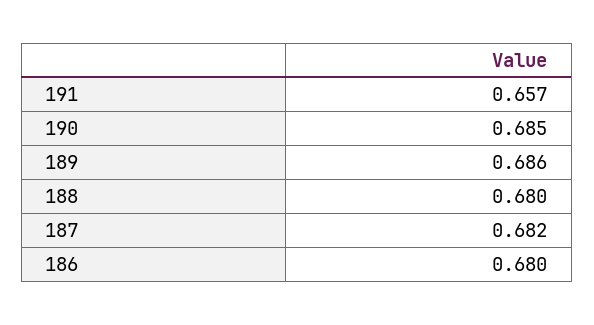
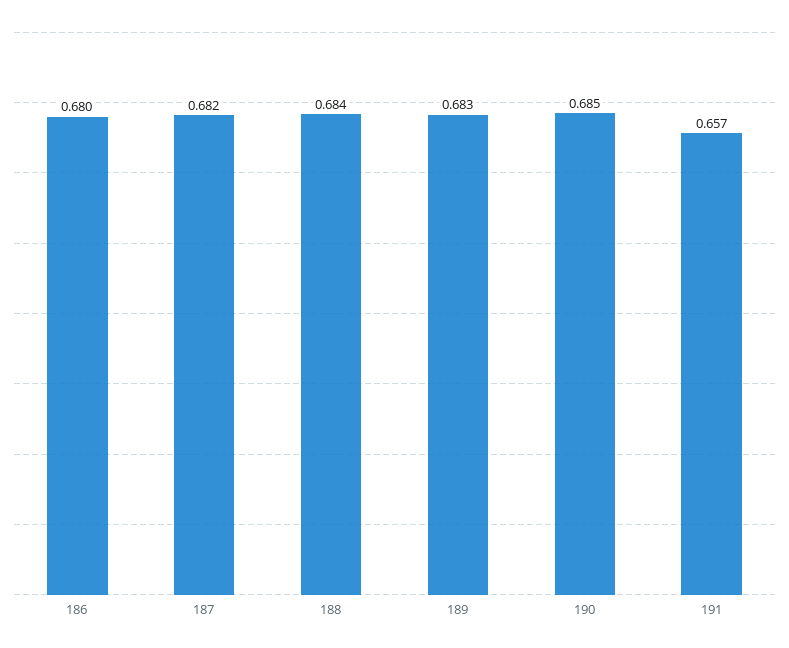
189: 0.686 -> 0.683
188: 0.68 -> 0.684

